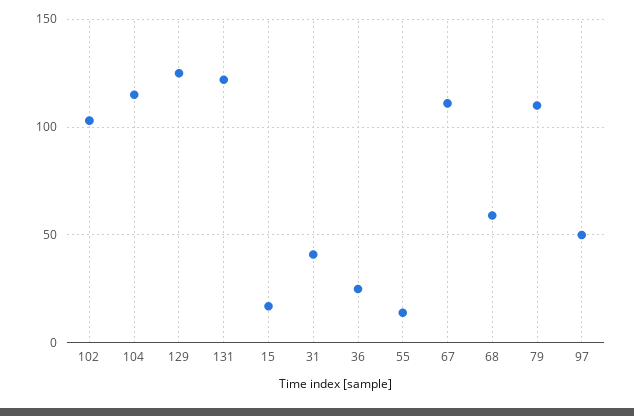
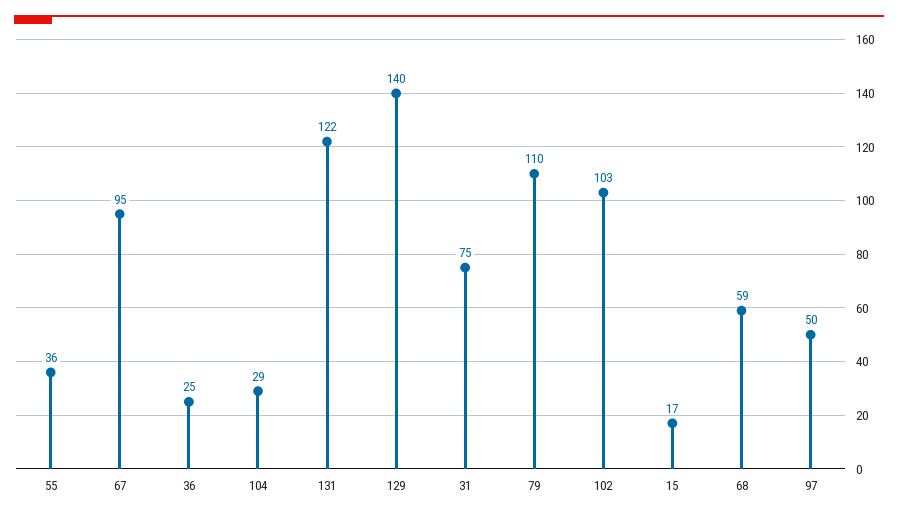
104: 115 -> 29
129: 125 -> 140
31: 40 -> 75
55: 15 -> 36
67: 110 -> 95

